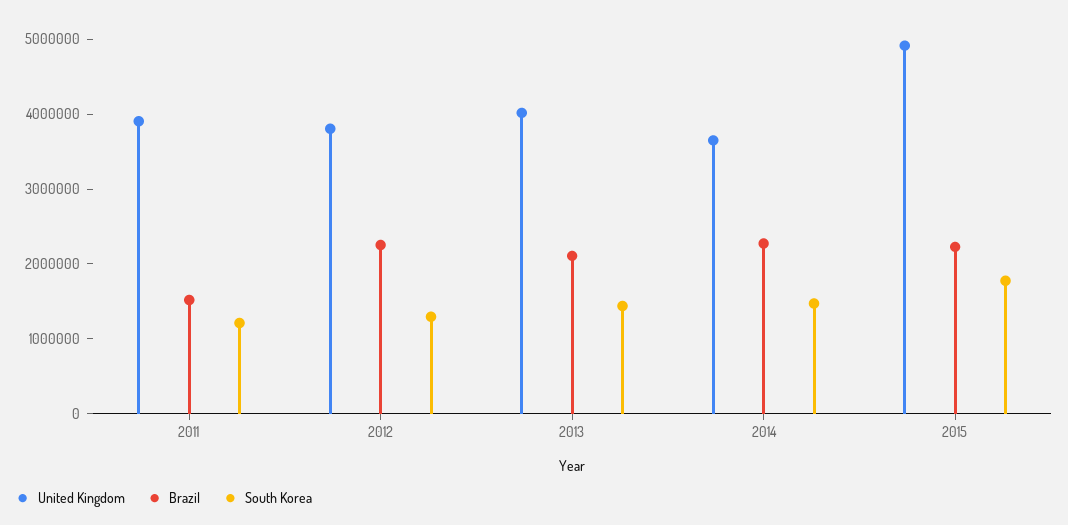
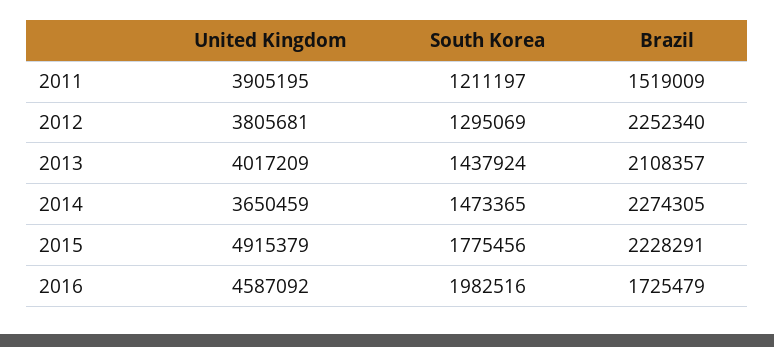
United Kingdom, 2016: none -> 4587092
South Korea, 2016: none -> 1982516
Brazil, 2016: none -> 1725479

